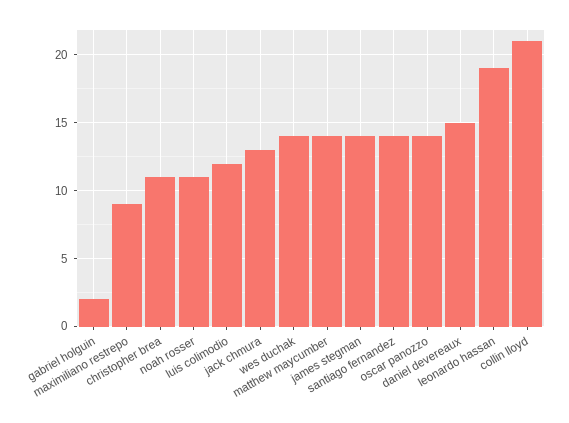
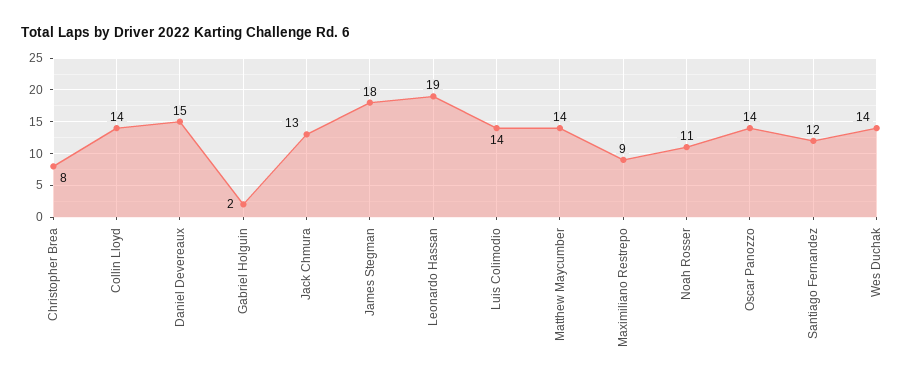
christopher brea: 11 -> 8
luis colimodio: 12 -> 14
james stegman: 14 -> 18
santiago fernandez: 14 -> 12
collin lloyd: 21 -> 14

